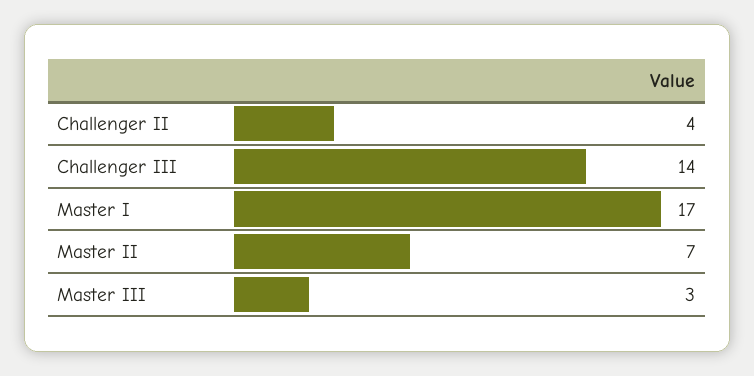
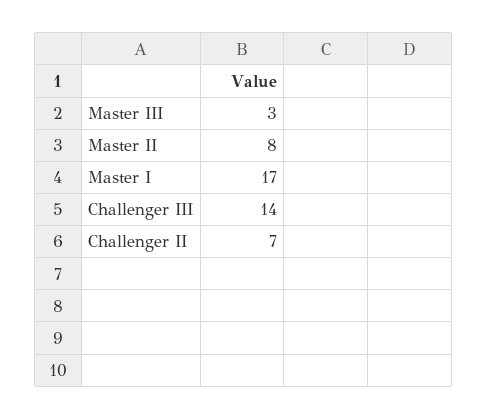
Challenger II: 4 -> 7
Master II: 7 -> 8

